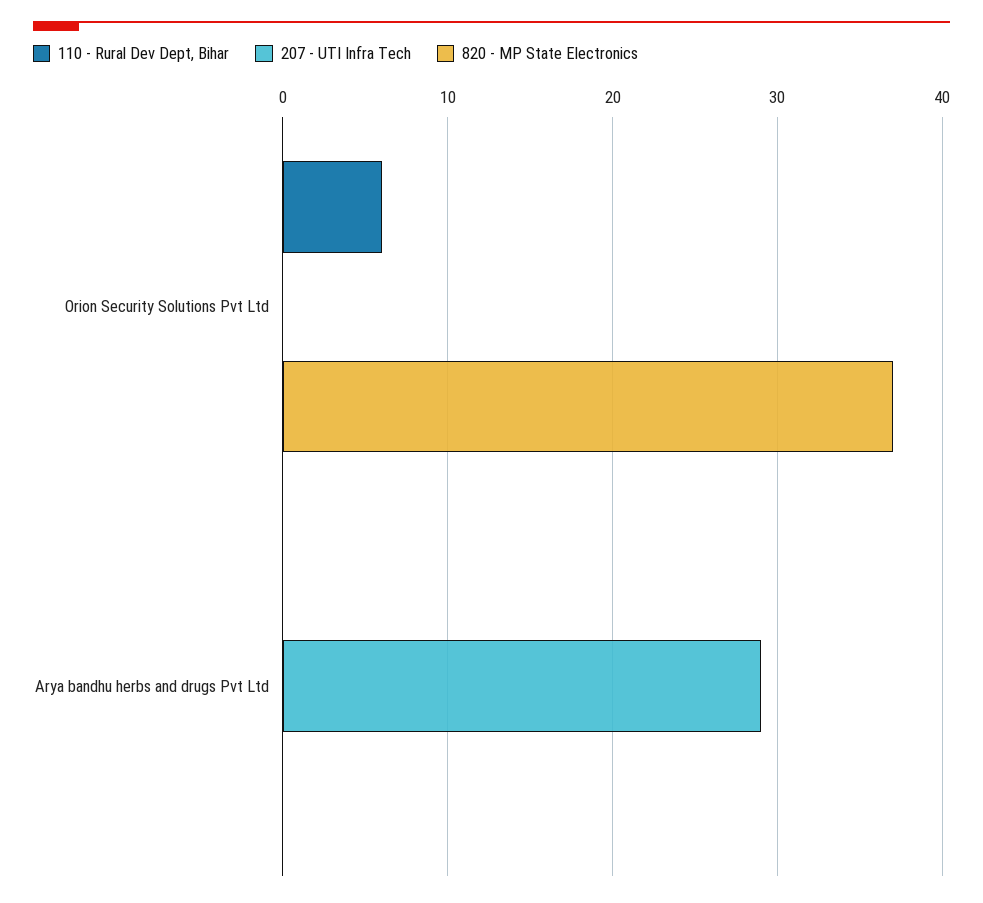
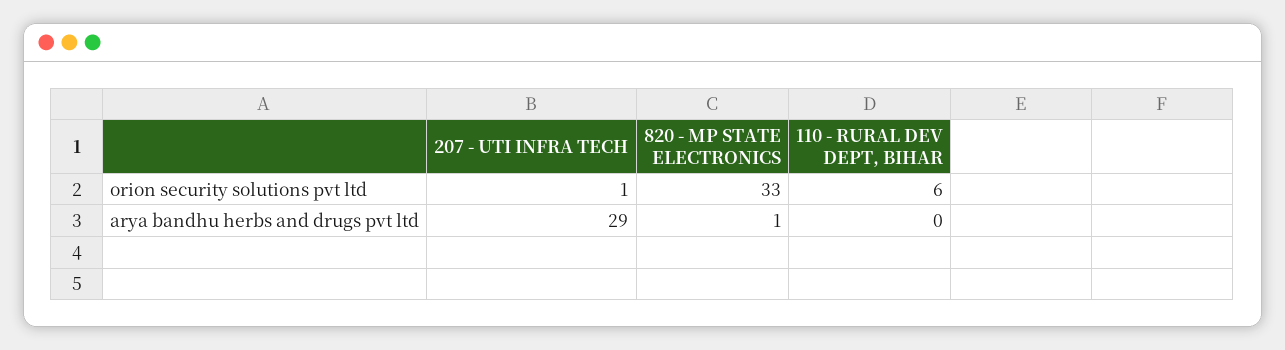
207 - UTI Infra Tech, Orion Security Solutions Pvt Ltd: 0 -> 1
820 - MP State Electronics, Orion Security Solutions Pvt Ltd: 37 -> 33
820 - MP State Electronics, Arya bandhu herbs and drugs Pvt Ltd: 0 -> 1

